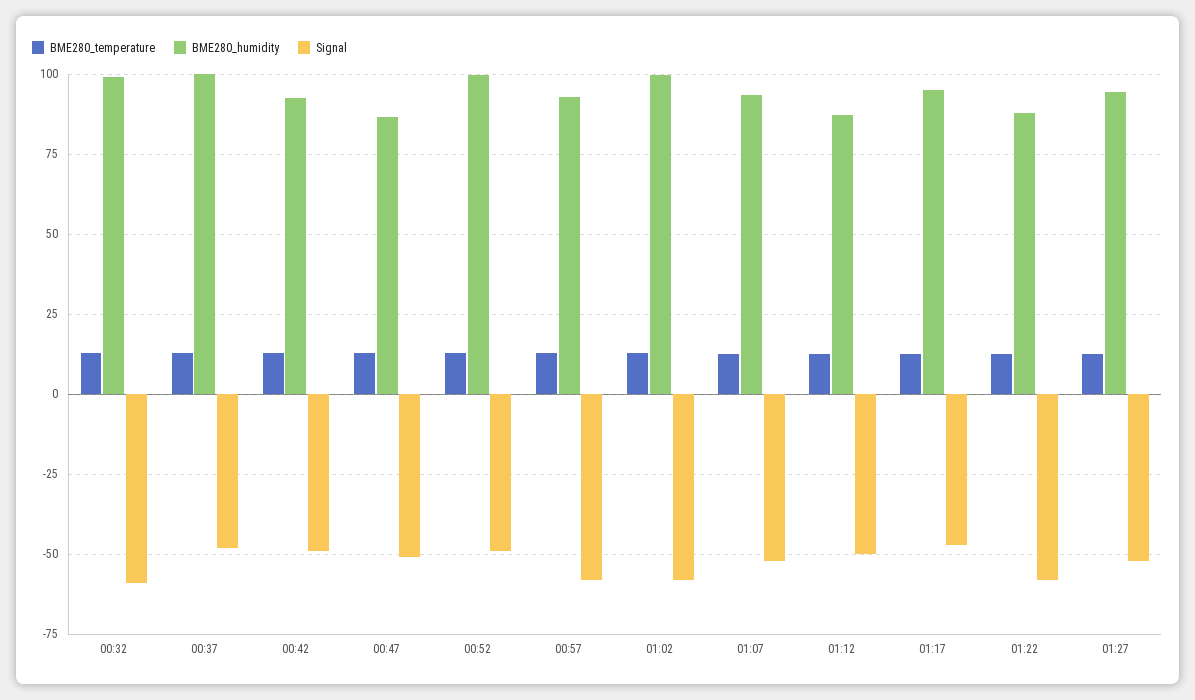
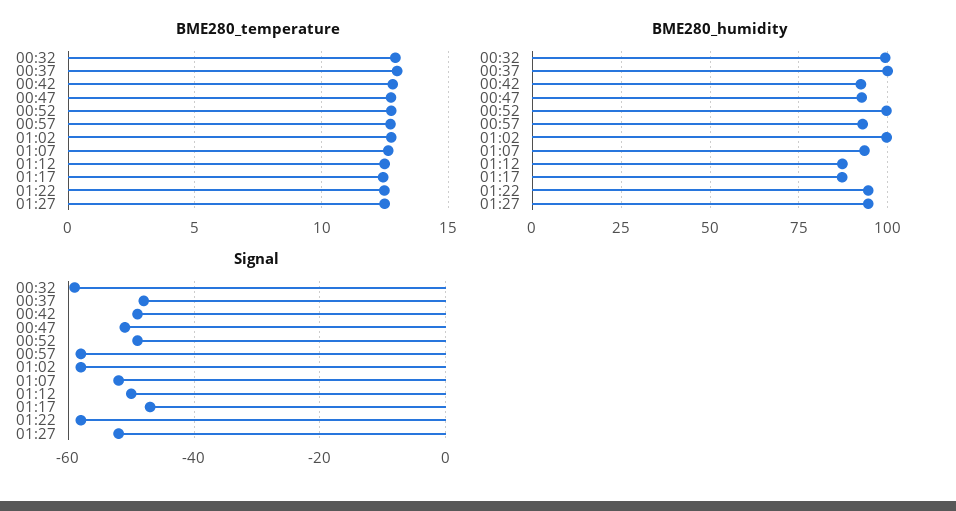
BME280_humidity, 00:47: 87.5 -> 92.5
BME280_humidity, 01:17: 95 -> 87.5
BME280_humidity, 01:22: 87.5 -> 95

